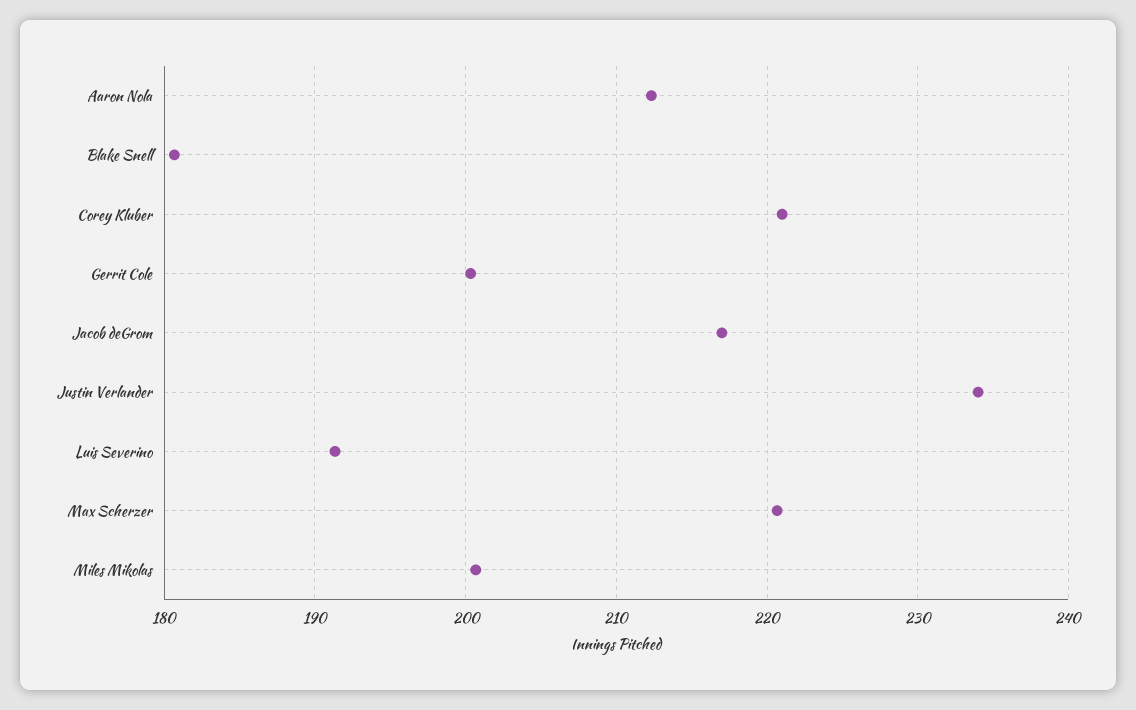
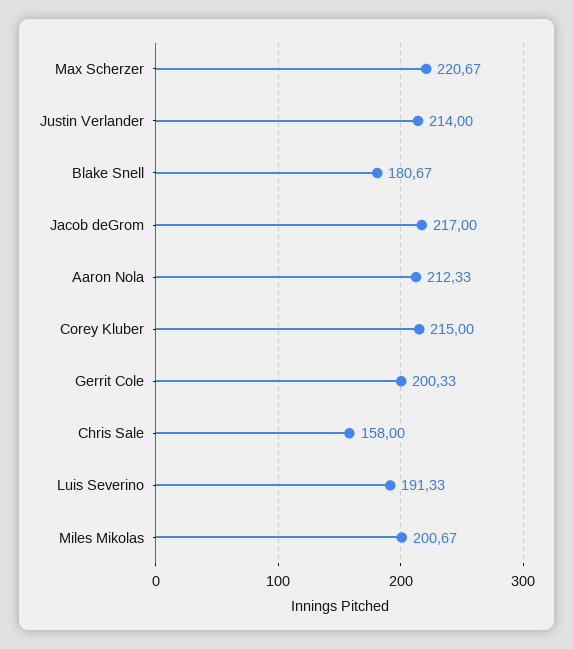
Corey Kluber: 221 -> 215
Justin Verlander: 234 -> 214
Chris Sale: none -> 158

